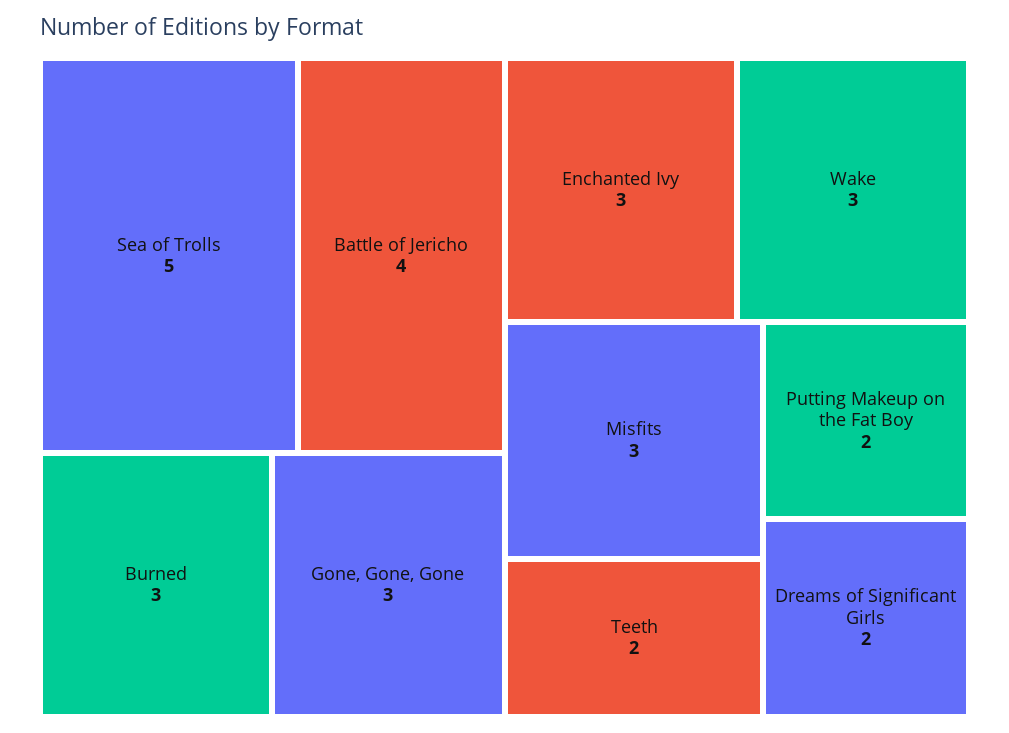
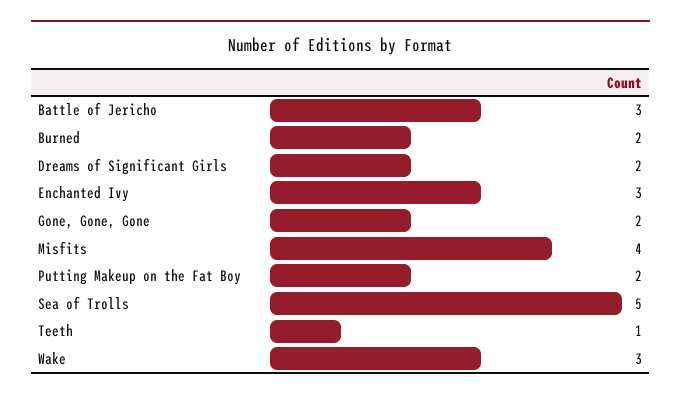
Battle of Jericho: 4 -> 3
Burned: 3 -> 2
Gone, Gone, Gone: 3 -> 2
Misfits: 3 -> 4
Teeth: 2 -> 1

